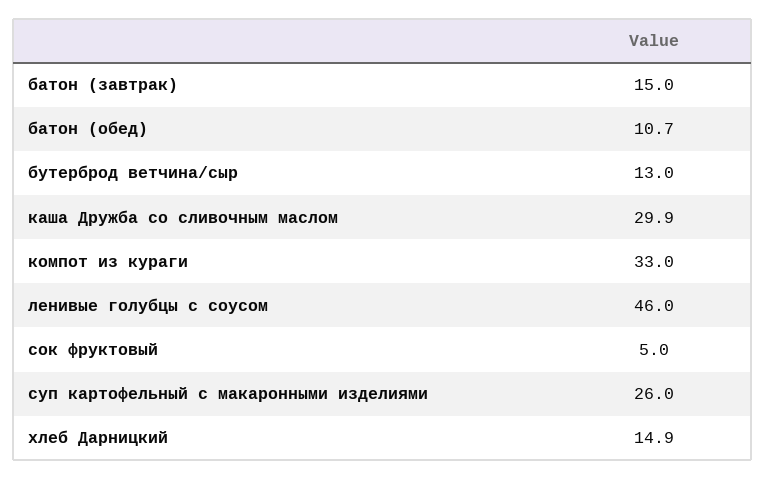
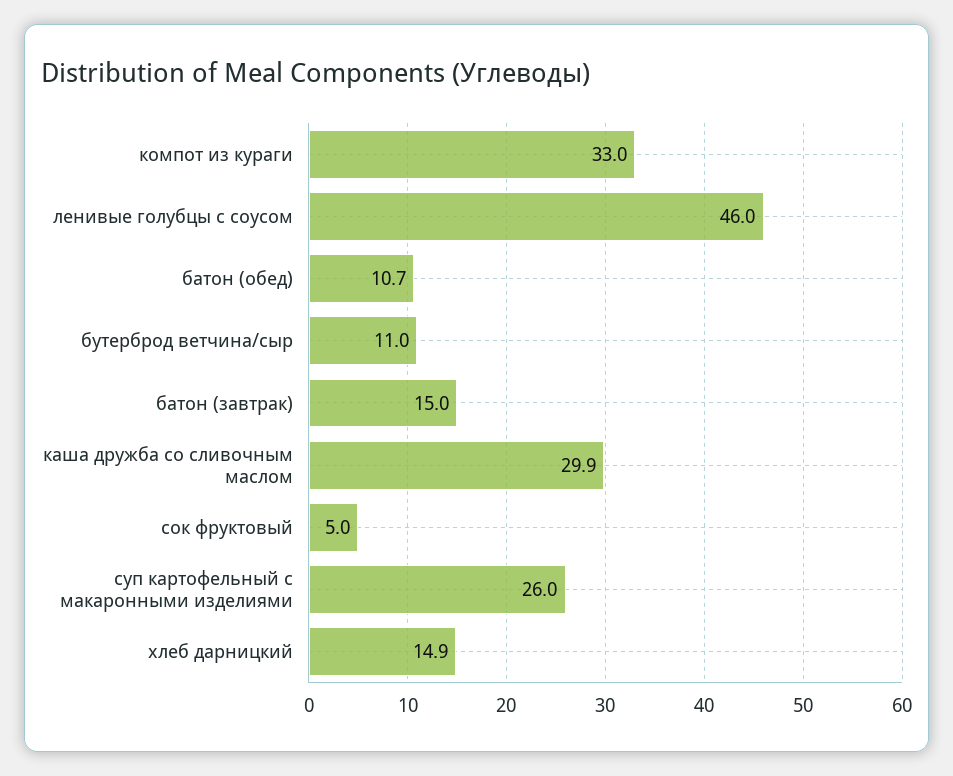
бутерброд ветчина/сыр: 13 -> 11

